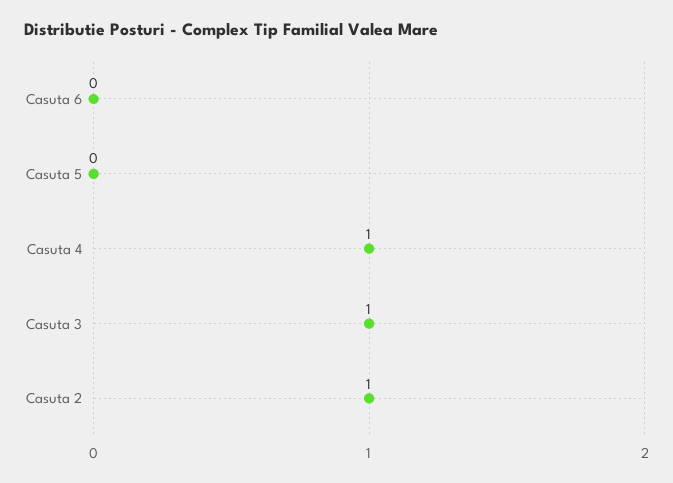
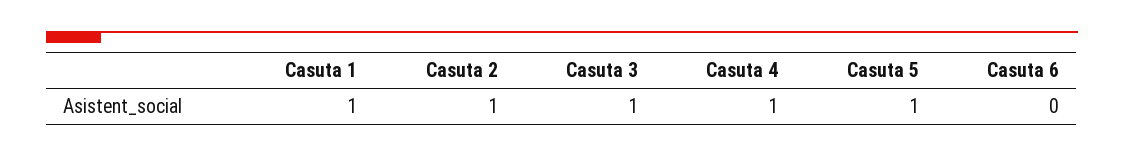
Casuta 5: 0 -> 1
Casuta 1: none -> 1

